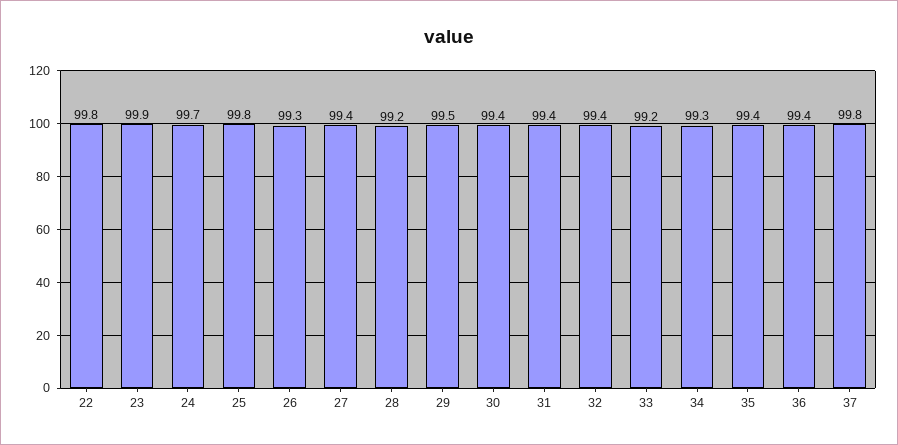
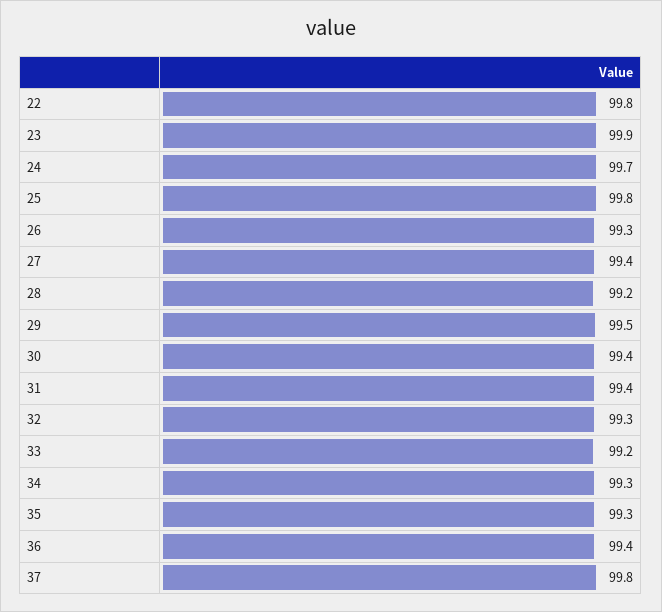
32: 99.4 -> 99.3
35: 99.4 -> 99.3

